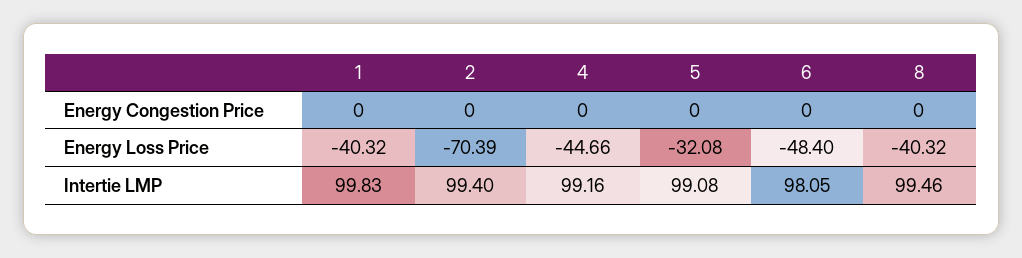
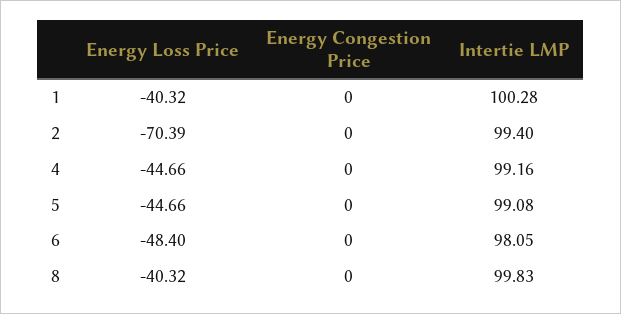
5, Energy Loss Price: -32.08 -> -44.66
1, Intertie LMP: 99.83 -> 100.28
8, Intertie LMP: 99.46 -> 99.83

